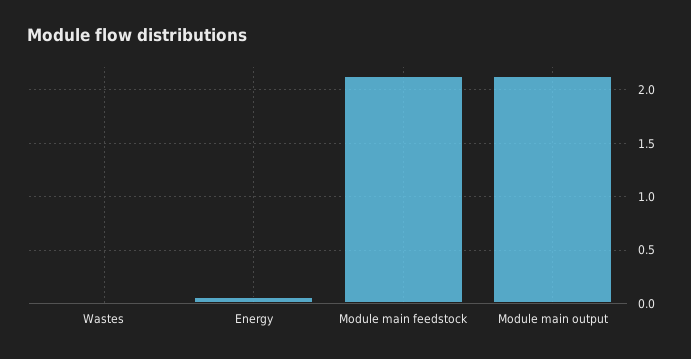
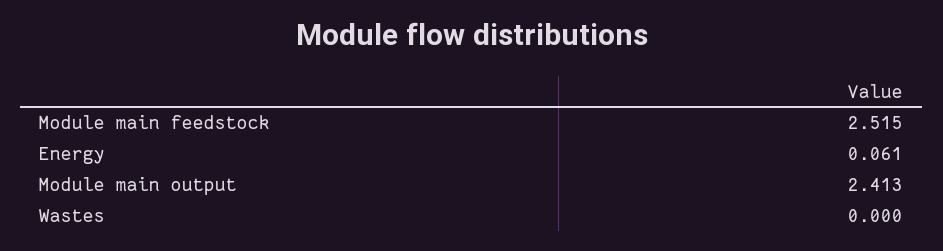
Module main feedstock: 2.1 -> 2.515
Module main output: 2.1 -> 2.413

